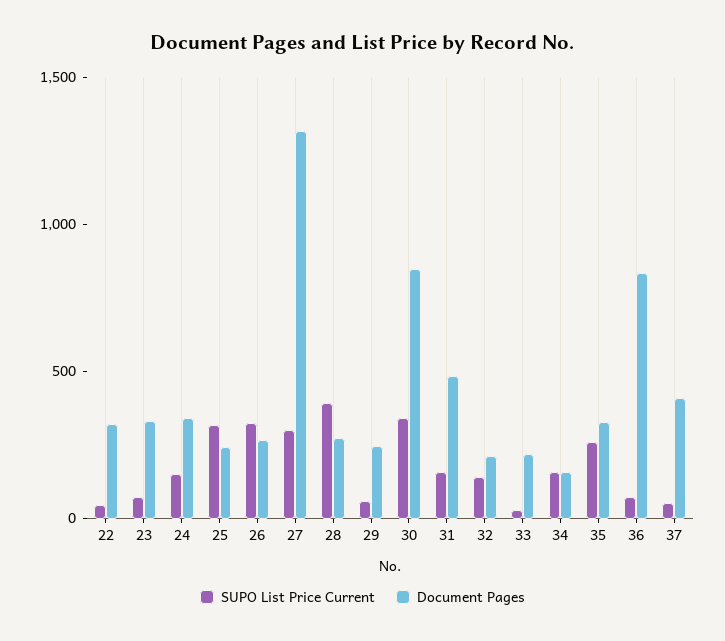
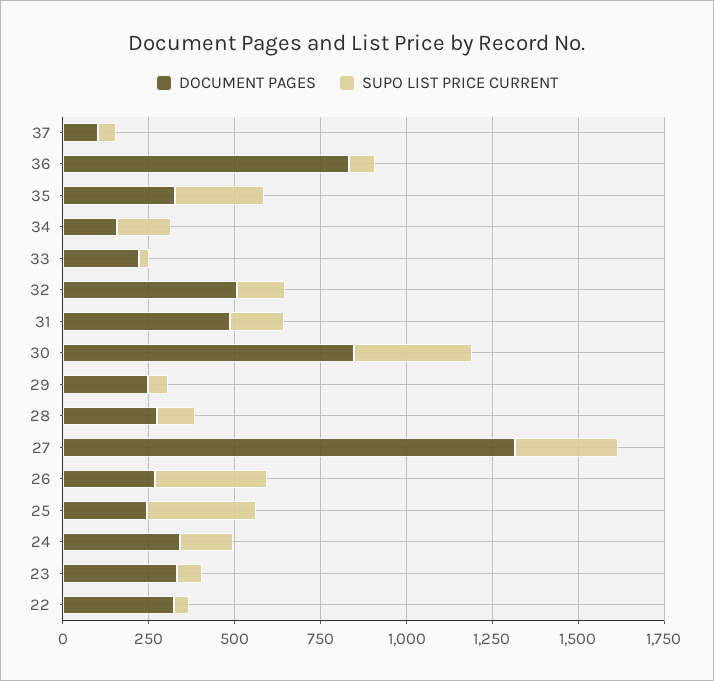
SUPO List Price Current, 28: 400 -> 100
Document Pages, 32: 200 -> 500
Document Pages, 37: 400 -> 100

